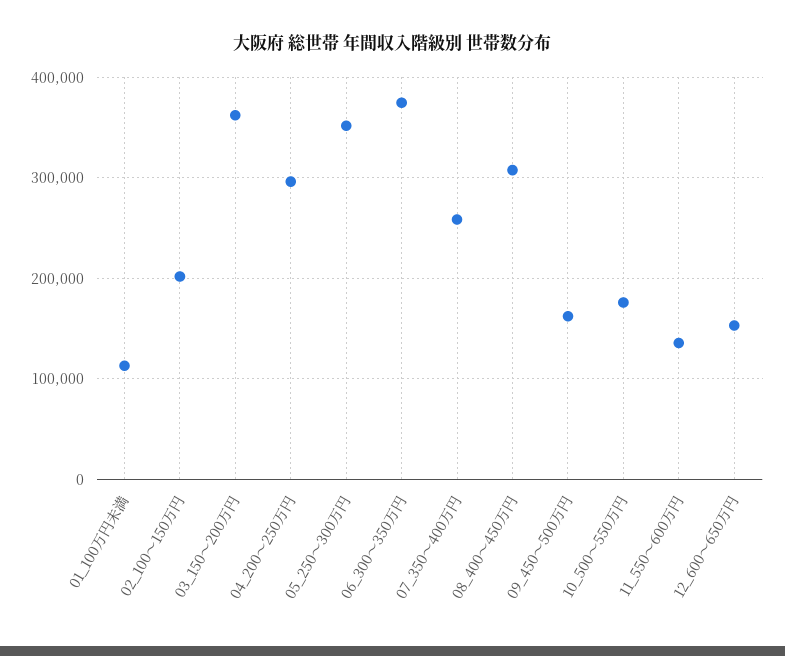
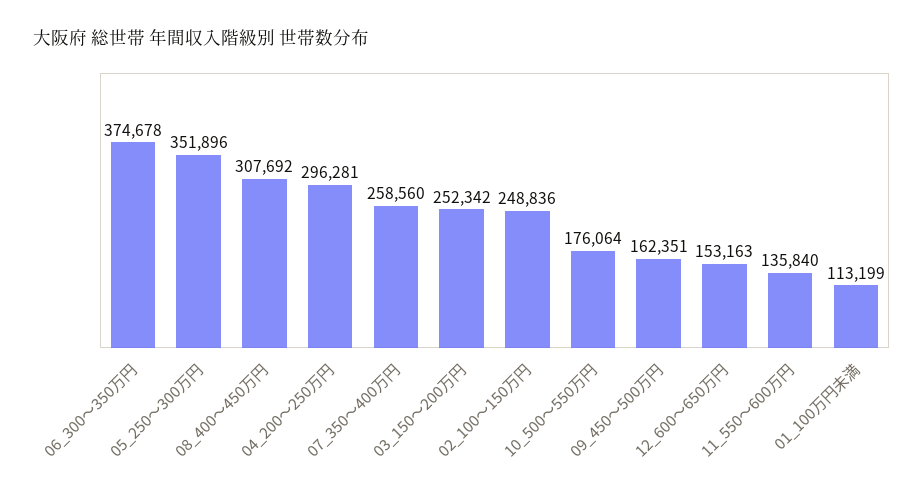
02_100～150万円: 200000 -> 248836
03_150～200万円: 360000 -> 252342

